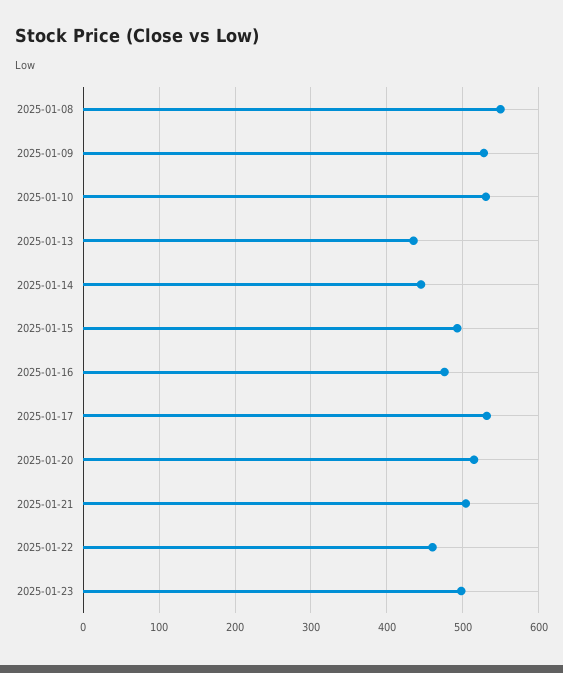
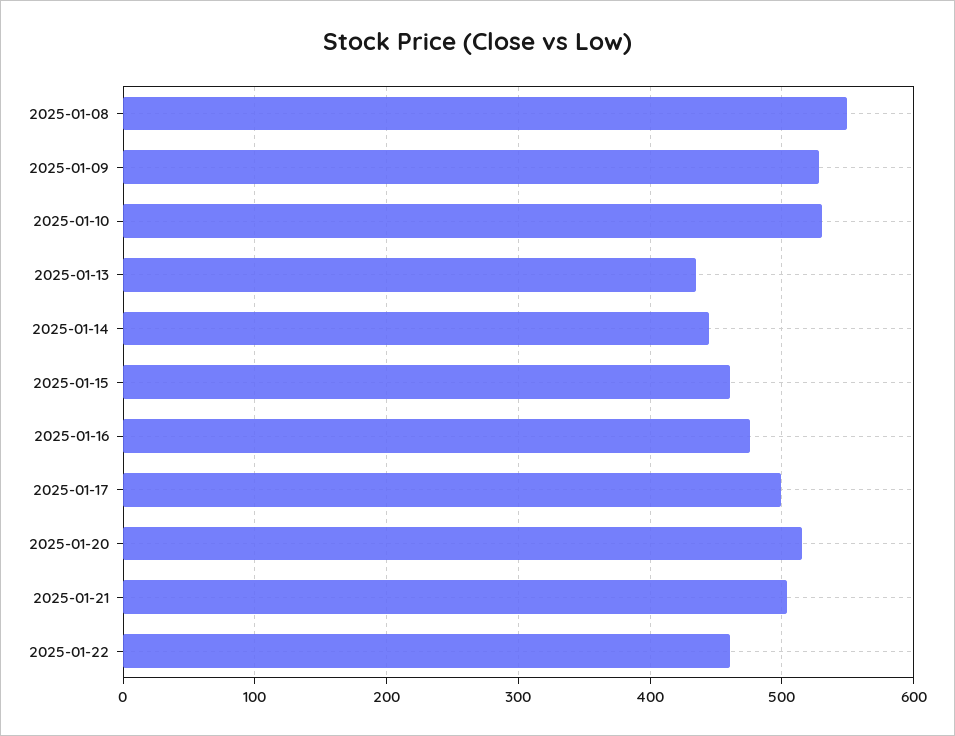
2025-01-15: 490 -> 460
2025-01-17: 530 -> 500
2025-01-23: 500 -> none

